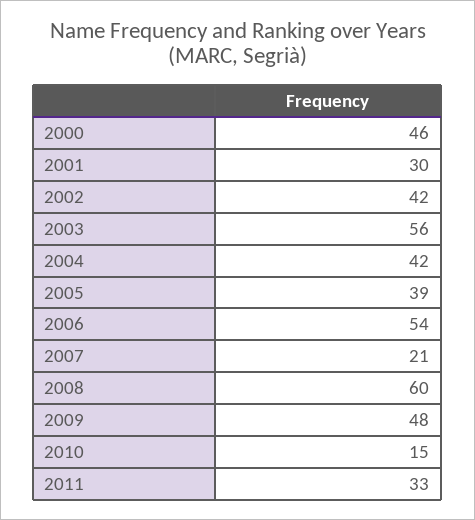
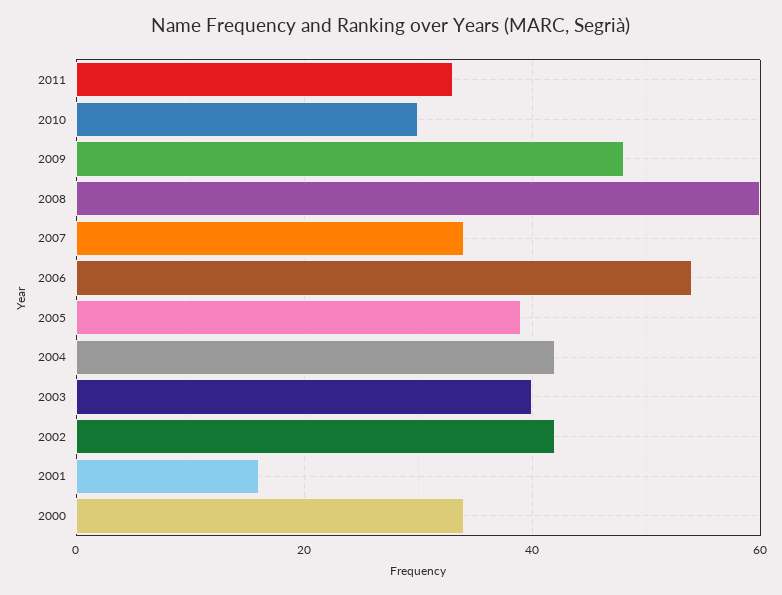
2000: 46 -> 35
2001: 30 -> 15
2003: 56 -> 40
2007: 21 -> 35
2010: 15 -> 30

